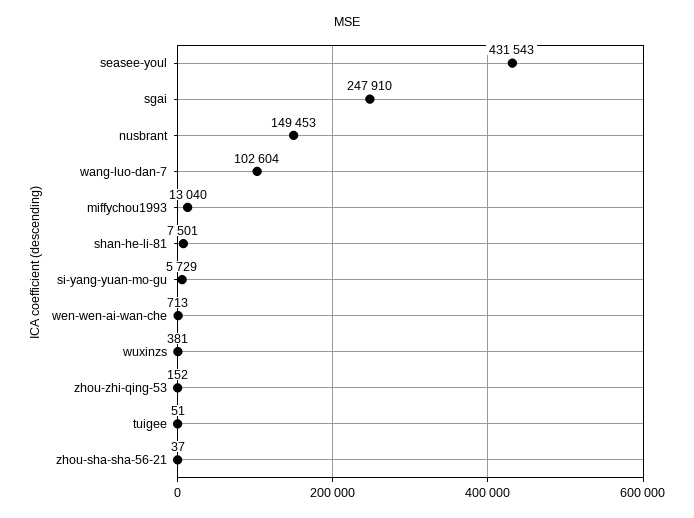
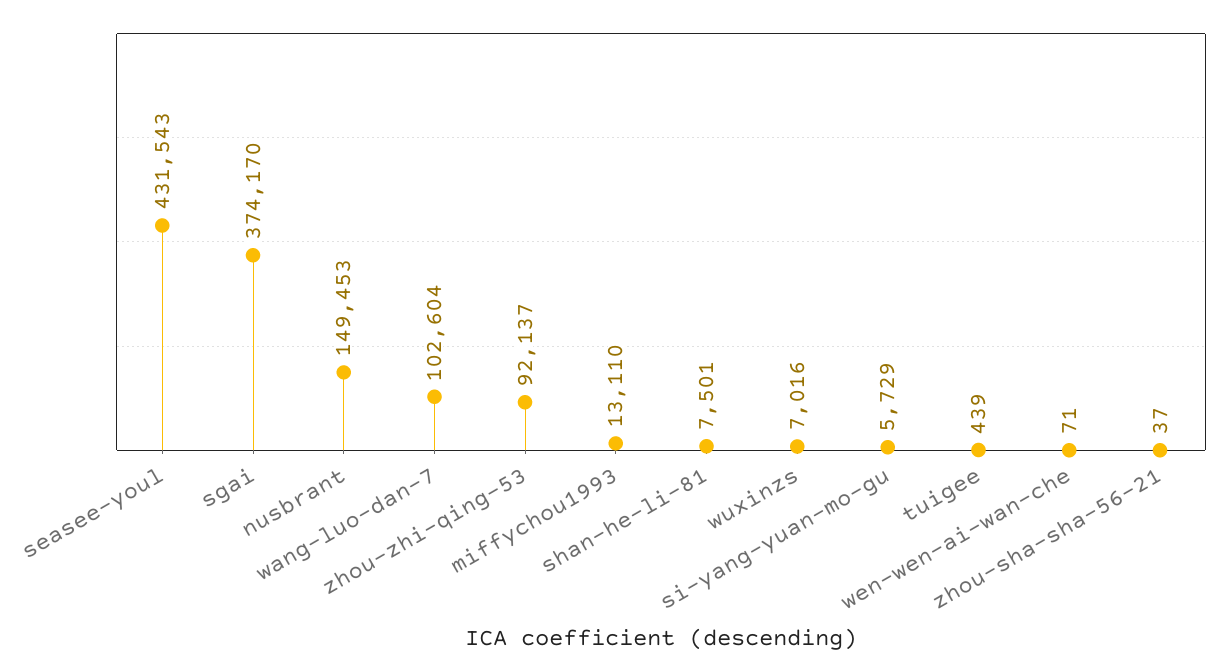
sgai: 247910 -> 374170
miffychou1993: 13040 -> 13110
wen-wen-ai-wan-che: 713 -> 71
wuxinzs: 381 -> 7016
zhou-zhi-qing-53: 152 -> 92137
tuigee: 51 -> 439

